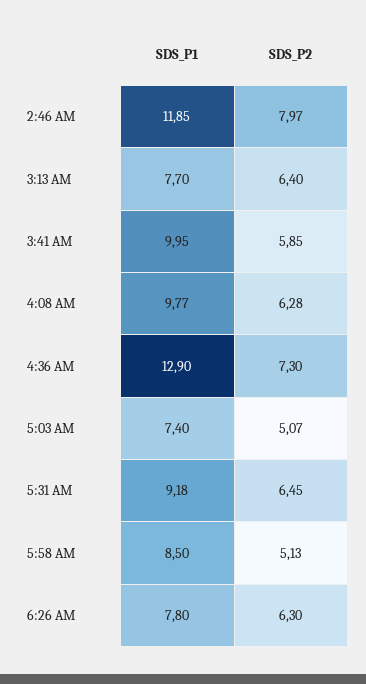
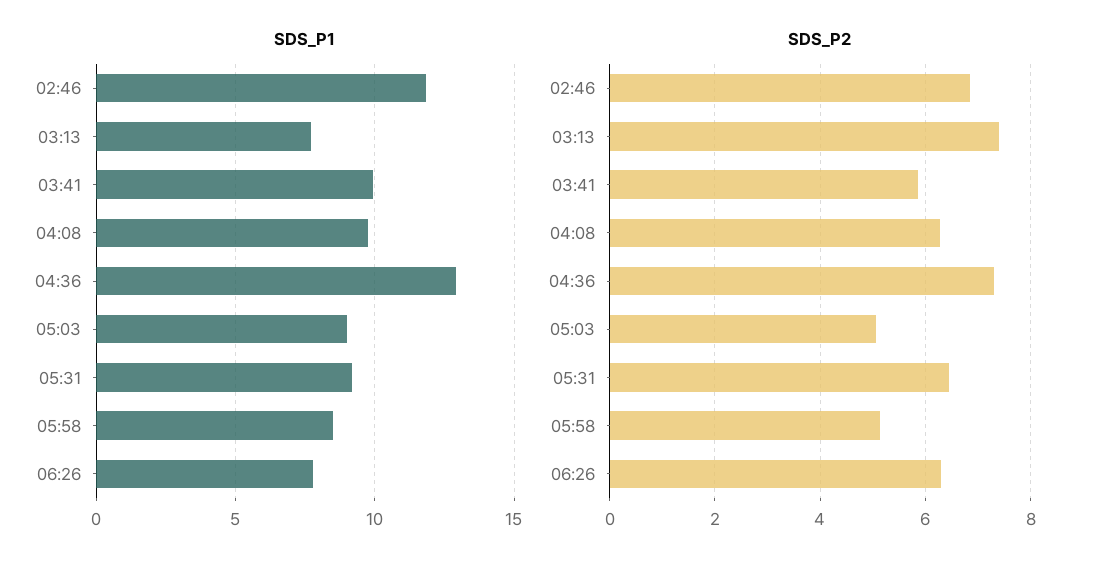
SDS_P2, 2:46 AM: 7.97 -> 6.8
SDS_P2, 3:13 AM: 6.4 -> 7.4
SDS_P1, 5:03 AM: 7.4 -> 9

